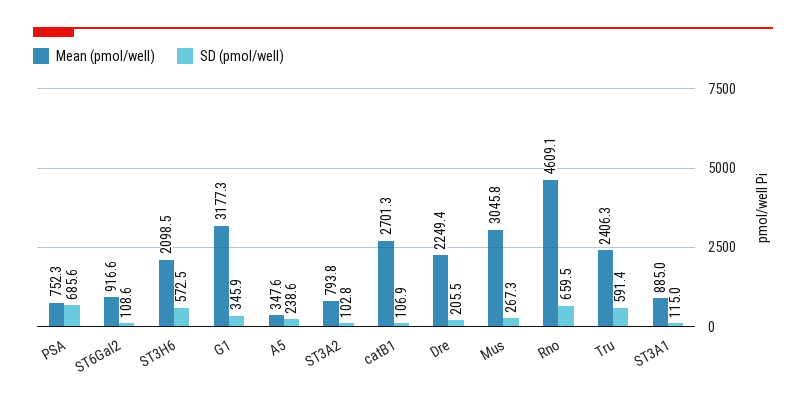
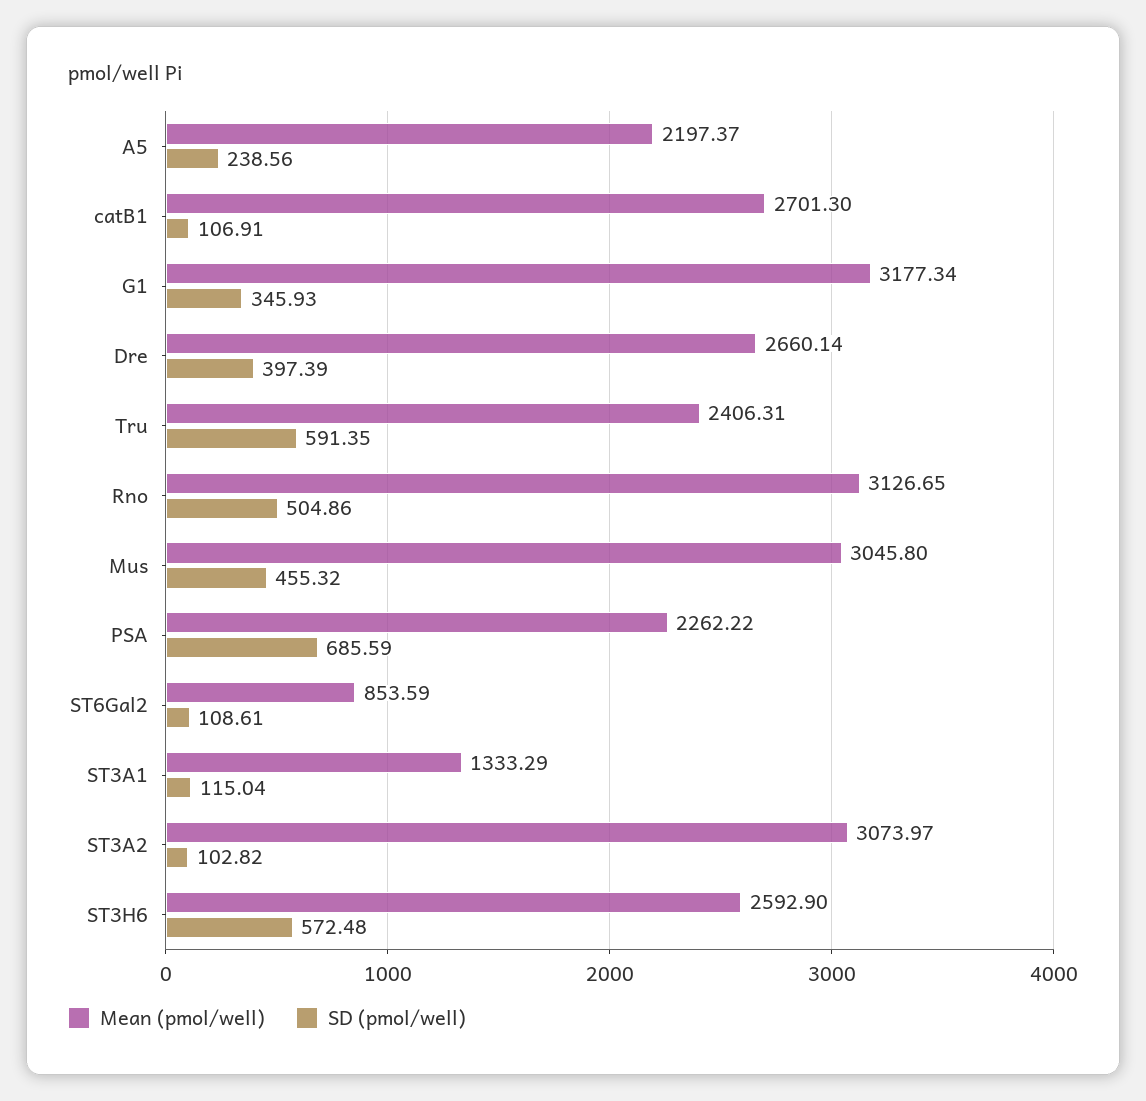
Mean (pmol/well), PSA: 752.3 -> 2262.22
Mean (pmol/well), ST6Gal2: 916.6 -> 853.59
Mean (pmol/well), ST3H6: 2098.5 -> 2592.9
Mean (pmol/well), A5: 347.6 -> 2197.37
Mean (pmol/well), ST3A2: 793.8 -> 3073.97
Mean (pmol/well), Dre: 2249.4 -> 2660.14
SD (pmol/well), Dre: 205.5 -> 397.39
SD (pmol/well), Mus: 267.3 -> 455.32
Mean (pmol/well), Rno: 4609.1 -> 3126.65
SD (pmol/well), Rno: 659.5 -> 504.86
Mean (pmol/well), ST3A1: 885 -> 1333.29

